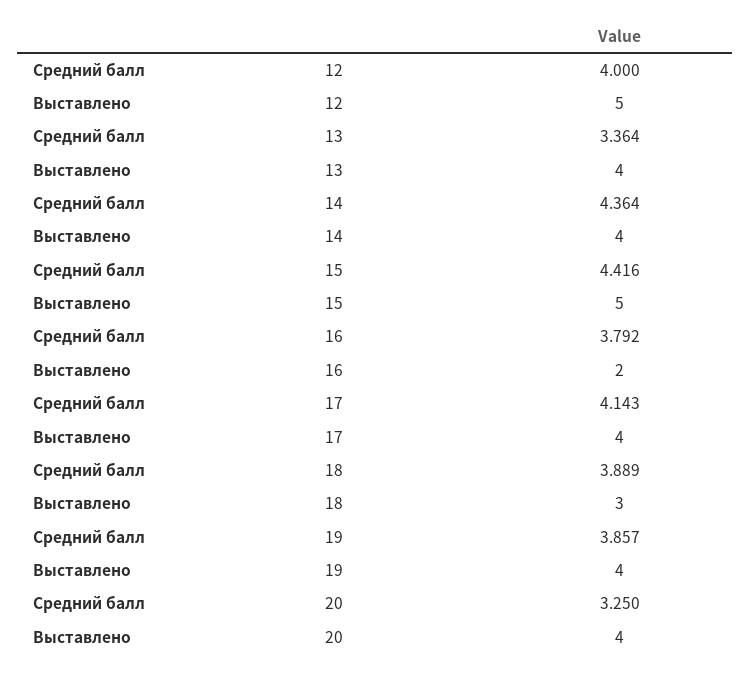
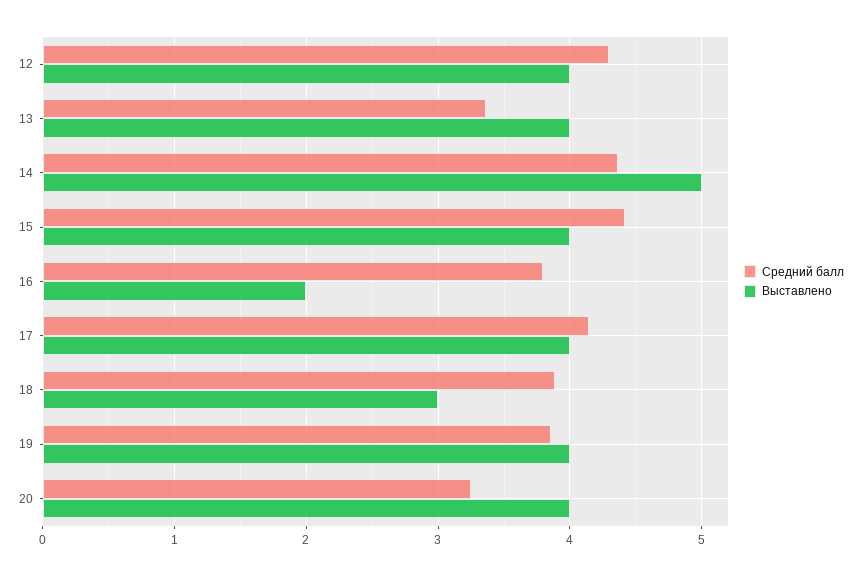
Средний балл, 12: 4 -> 4.3
Выставлено, 12: 5 -> 4
Выставлено, 14: 4 -> 5
Выставлено, 15: 5 -> 4

